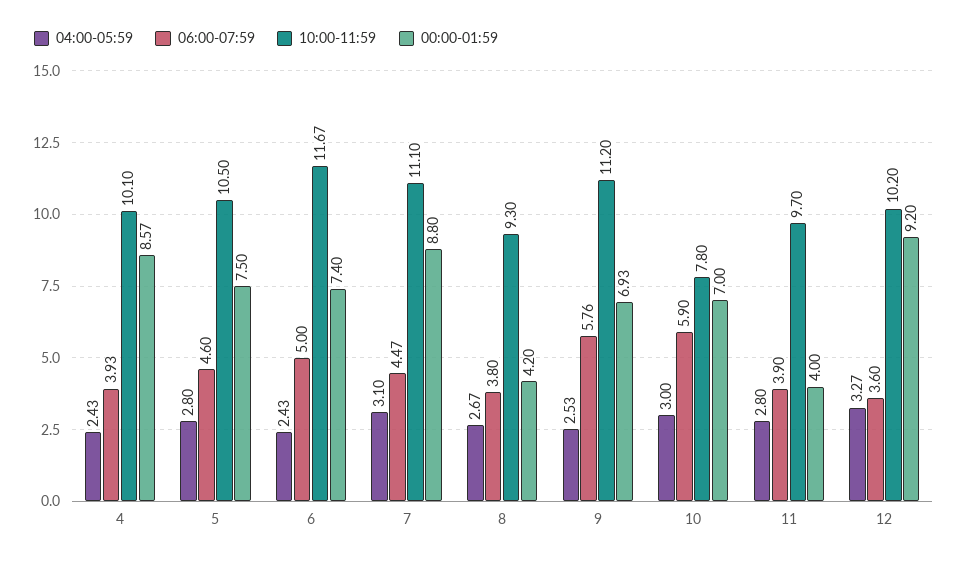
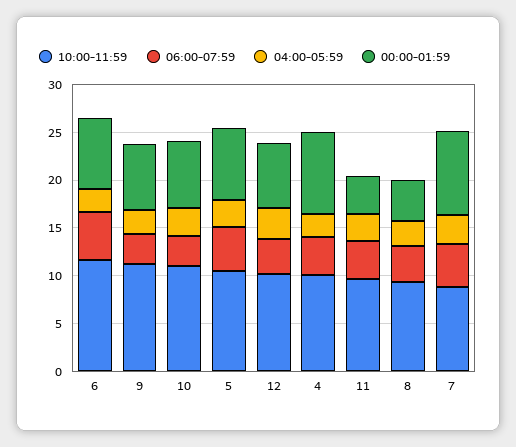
10:00-11:59, 7: 11.1 -> 9
06:00-07:59, 9: 5.76 -> 3
06:00-07:59, 10: 5.9 -> 3
10:00-11:59, 10: 7.8 -> 11
00:00-01:59, 12: 9.2 -> 7

